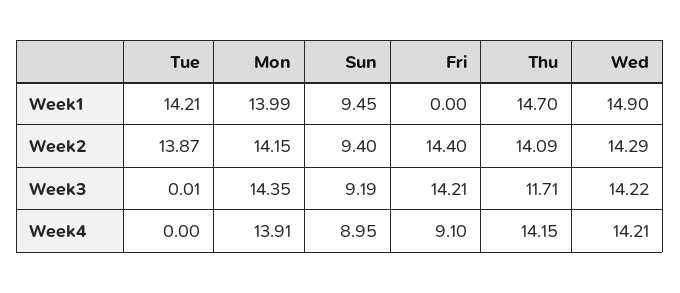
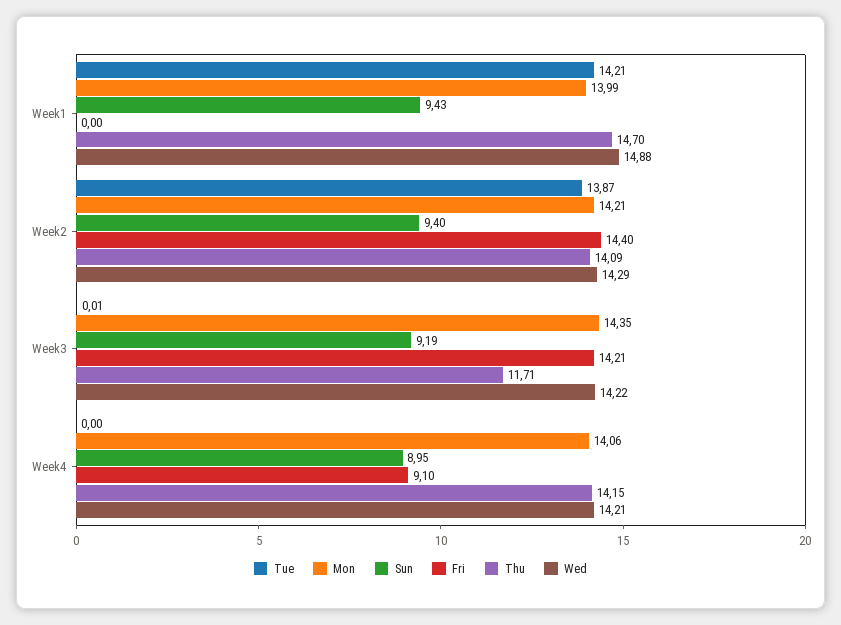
Sun, Week1: 9.45 -> 9.43
Wed, Week1: 14.9 -> 14.88
Mon, Week2: 14.15 -> 14.21
Mon, Week4: 13.91 -> 14.06

